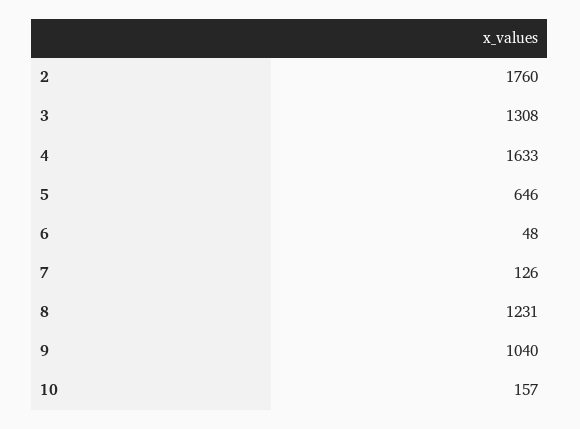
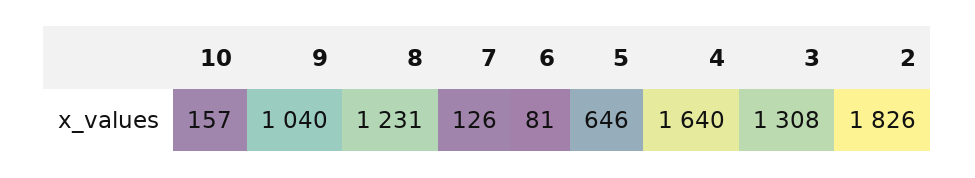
2: 1760 -> 1826
4: 1633 -> 1640
6: 48 -> 81

